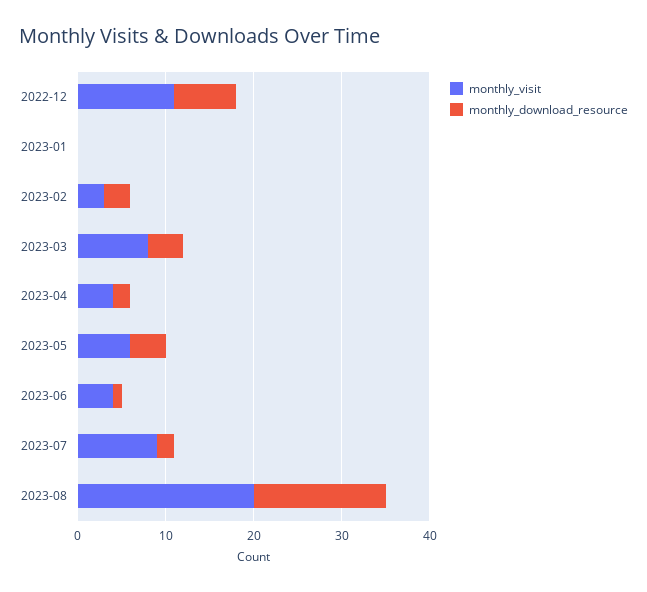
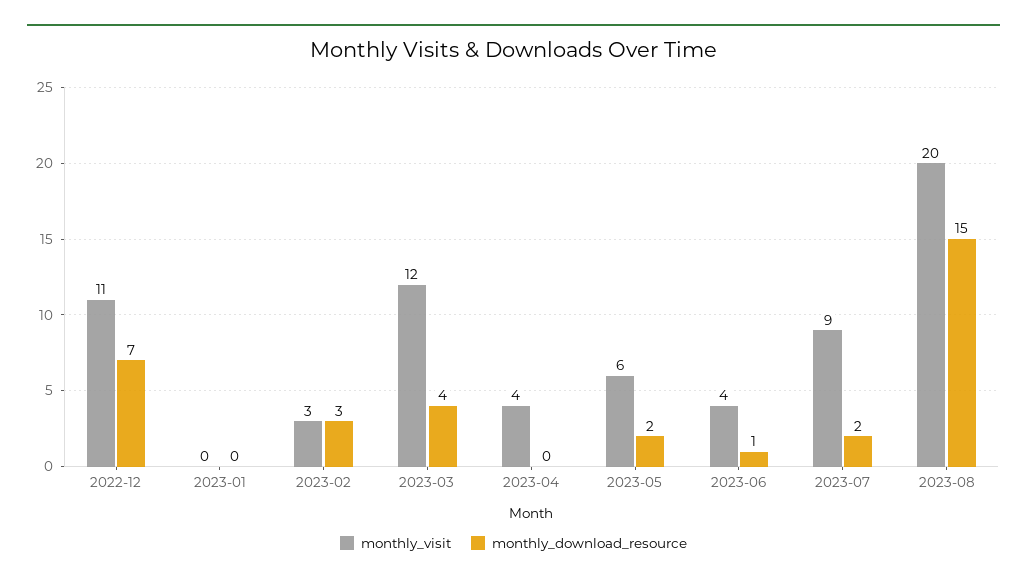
monthly_visit, 2023-03: 8 -> 12
monthly_download_resource, 2023-04: 2 -> 0
monthly_download_resource, 2023-05: 4 -> 2

